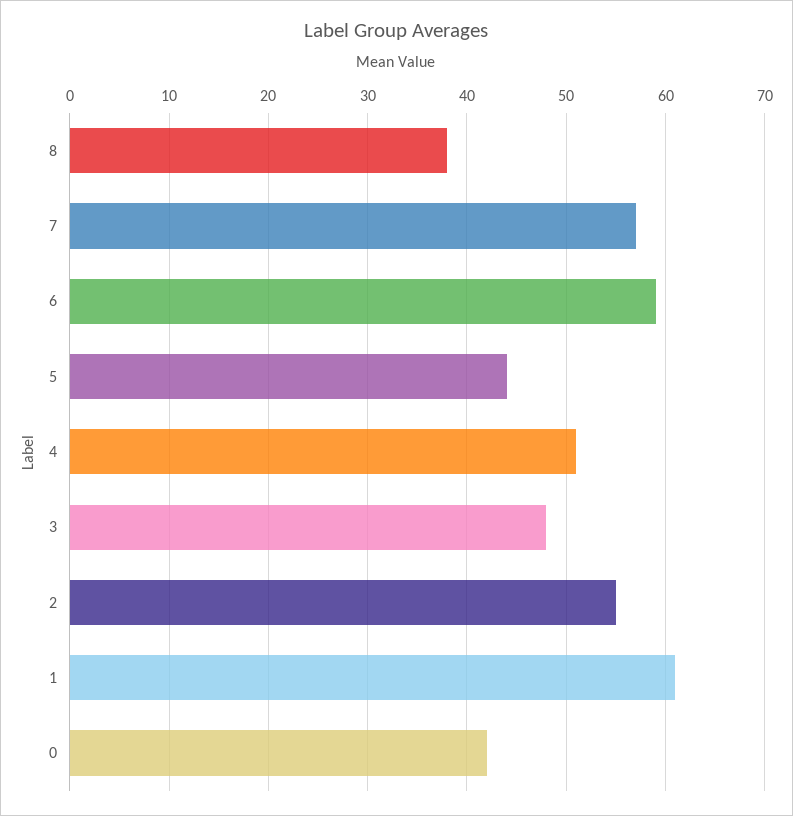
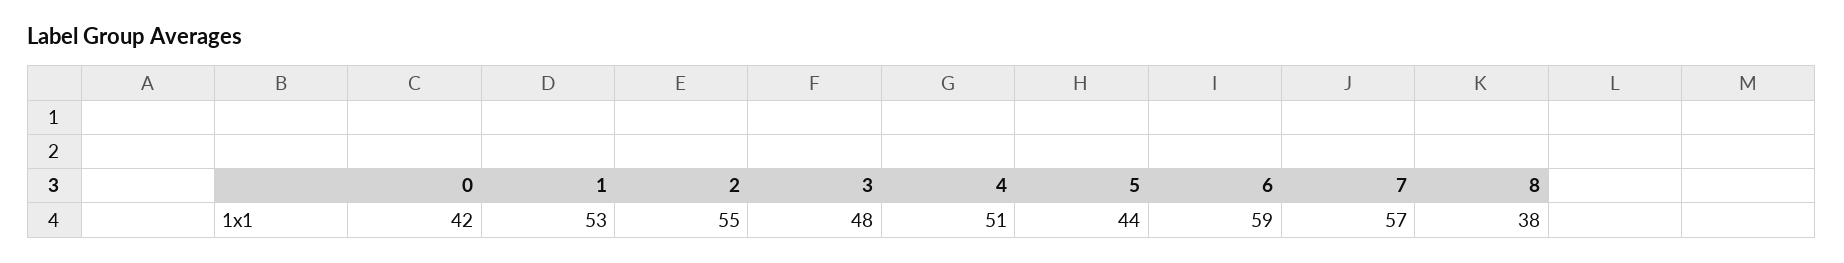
1: 61 -> 53

